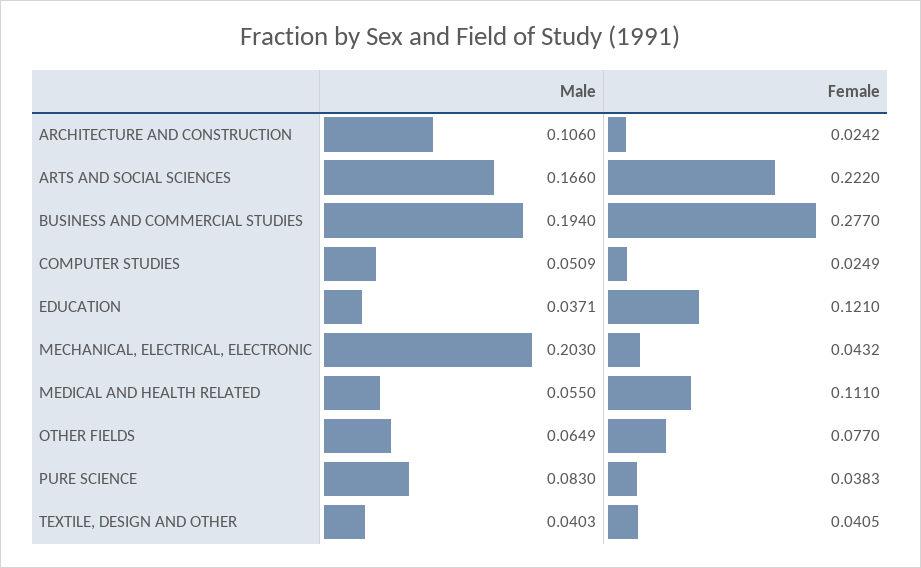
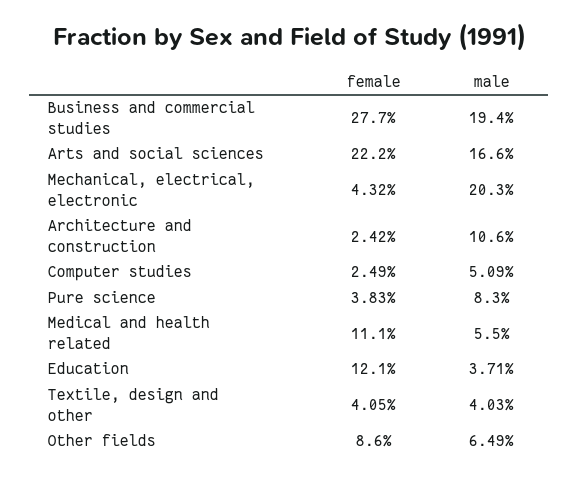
Female, OTHER FIELDS: 0.077 -> 0.086

